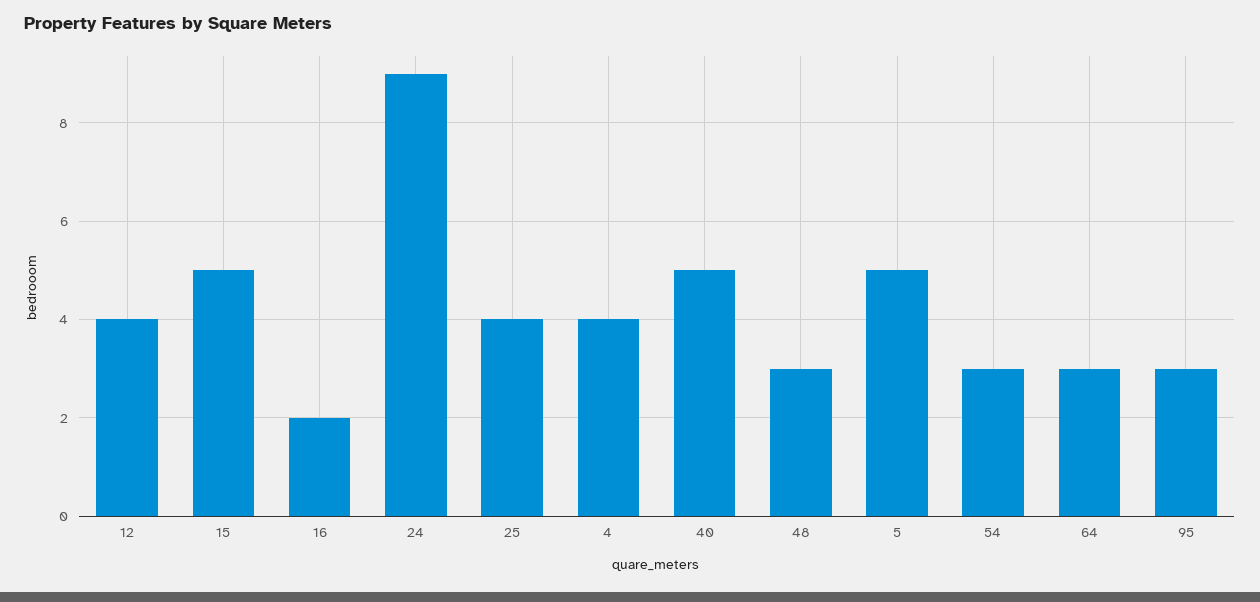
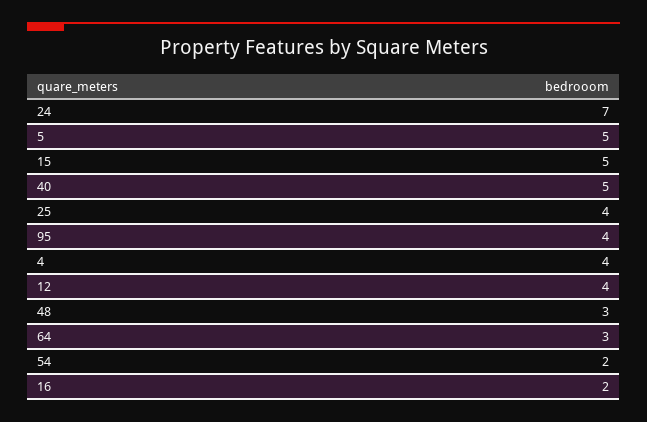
24: 9 -> 7
54: 3 -> 2
95: 3 -> 4

